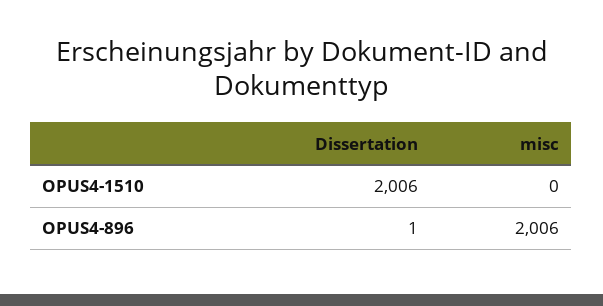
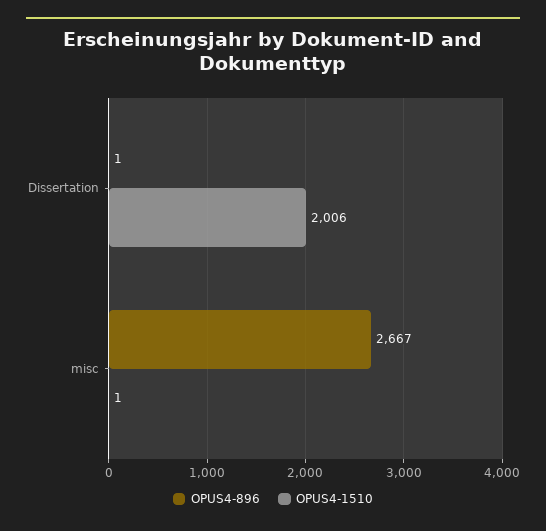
OPUS4-1510, misc: 0 -> 1
OPUS4-896, misc: 2006 -> 2667

